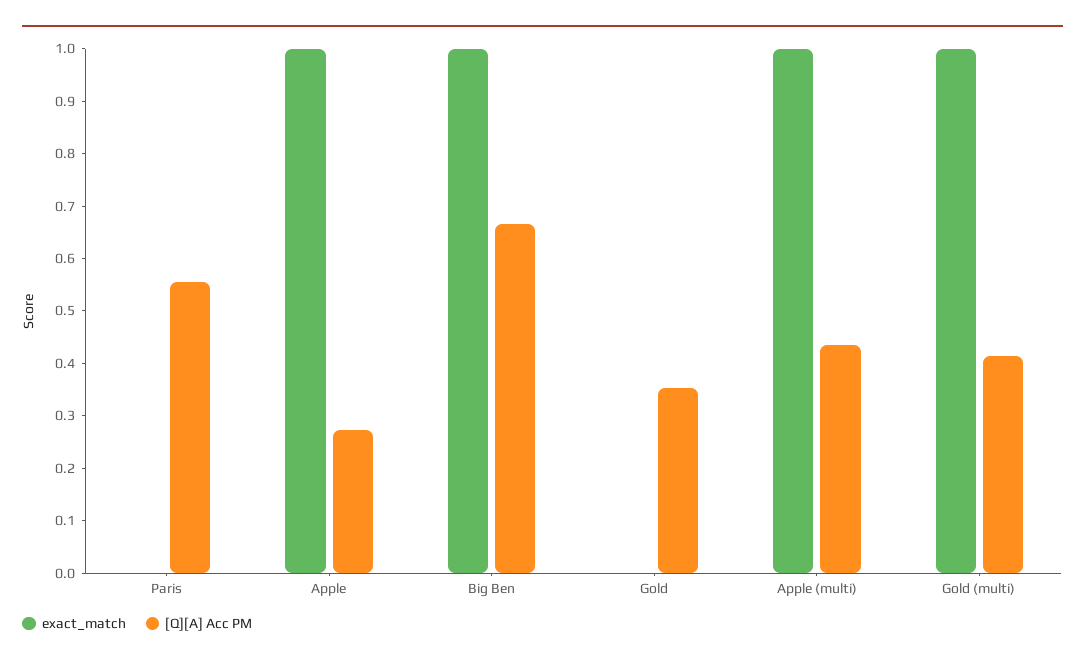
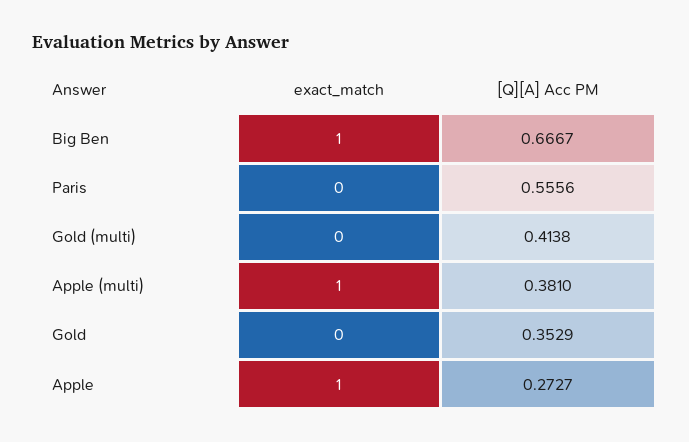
[Q][A] Acc PM, Apple (multi): 0.44 -> 0.381
exact_match, Gold (multi): 1 -> 0

